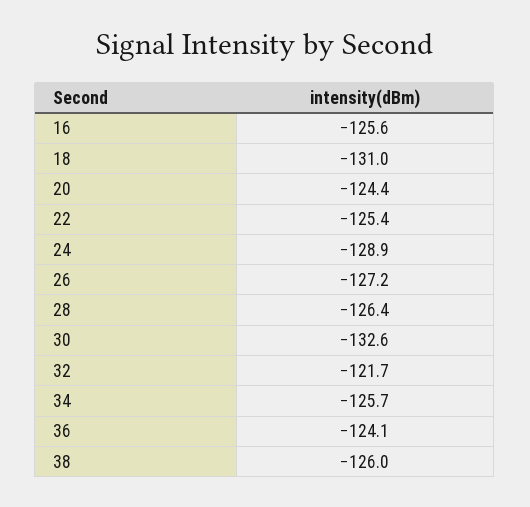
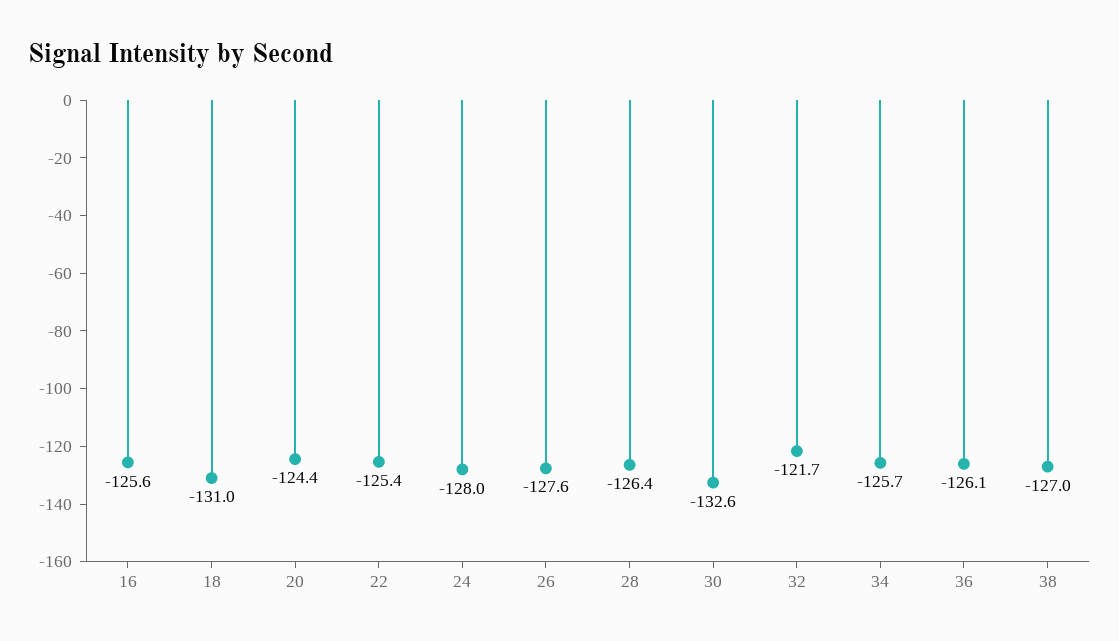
24: -128.9 -> -128
26: -127.2 -> -127.6
36: -124.1 -> -126.1
38: -126 -> -127

